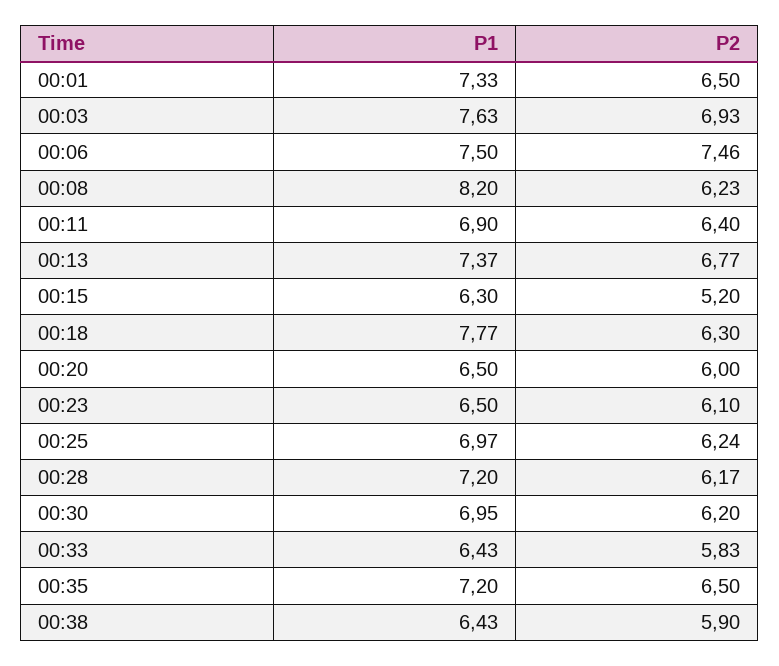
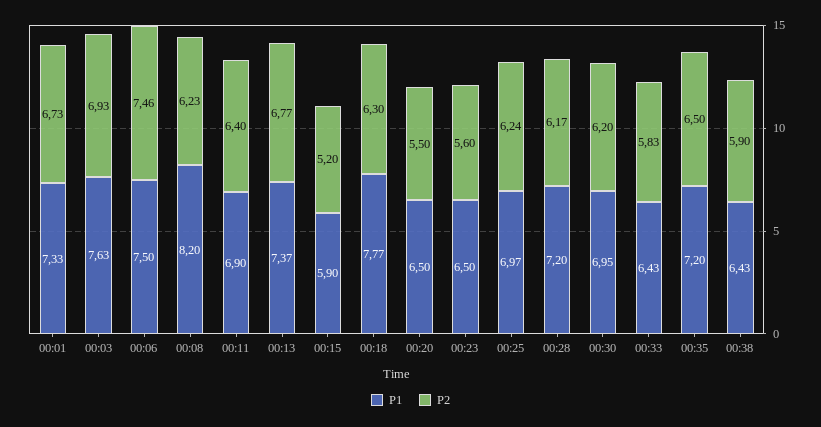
P2, 00:01: 6.5 -> 6.73
P1, 00:15: 6.3 -> 5.9
P2, 00:20: 6 -> 5.5
P2, 00:23: 6.1 -> 5.6

